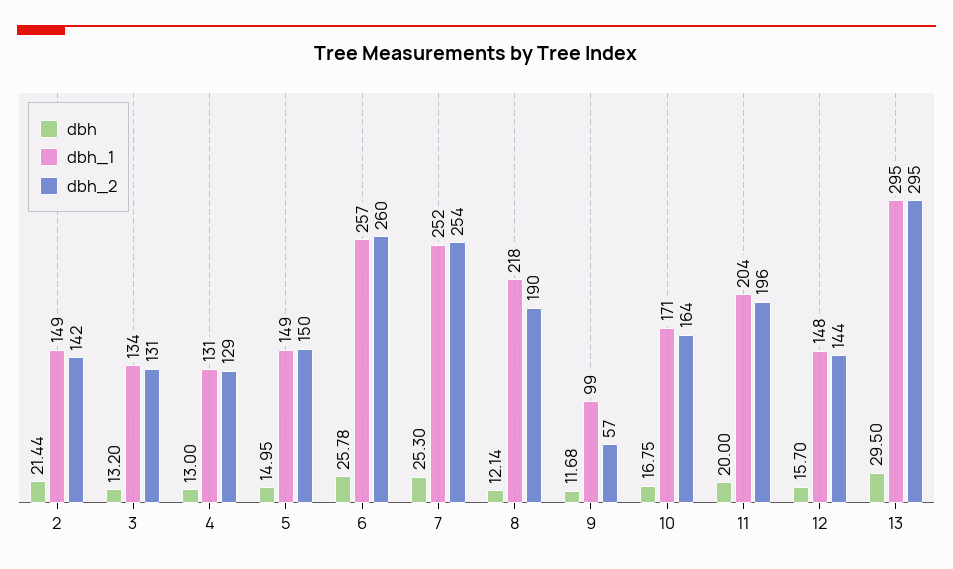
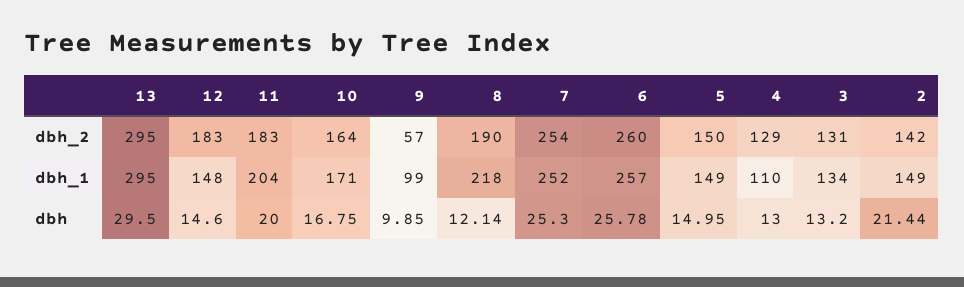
dbh_1, 4: 131 -> 110
dbh, 9: 11.68 -> 9.85
dbh_2, 11: 196 -> 183
dbh, 12: 15.7 -> 14.6
dbh_2, 12: 144 -> 183

